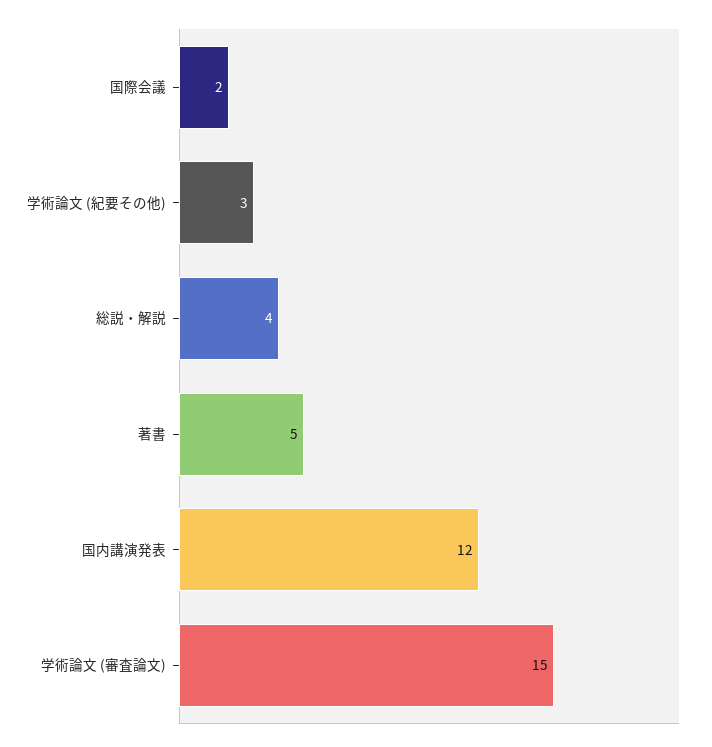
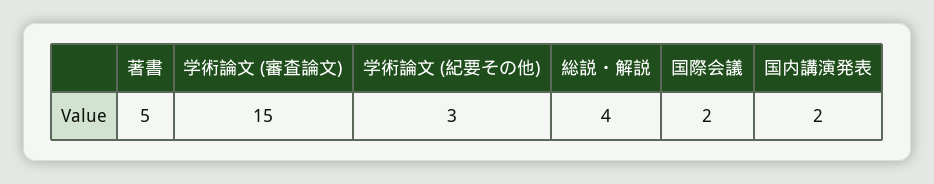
国内講演発表: 12 -> 2

